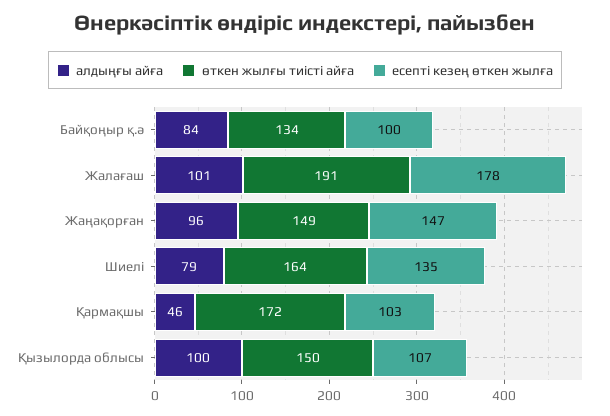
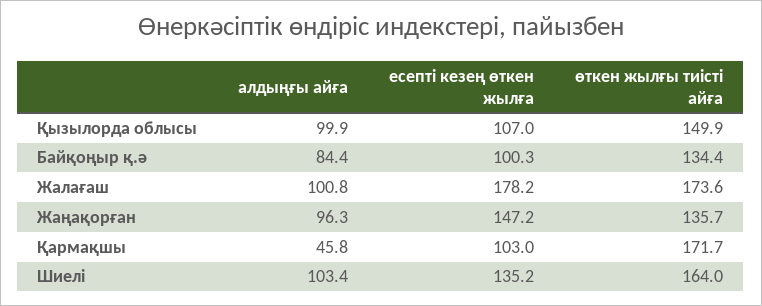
өткен жылғы тиісті айға, Жалағаш: 191 -> 173.6
өткен жылғы тиісті айға, Жаңақорған: 149 -> 135.7
алдыңғы айға, Шиелі: 79 -> 103.4

